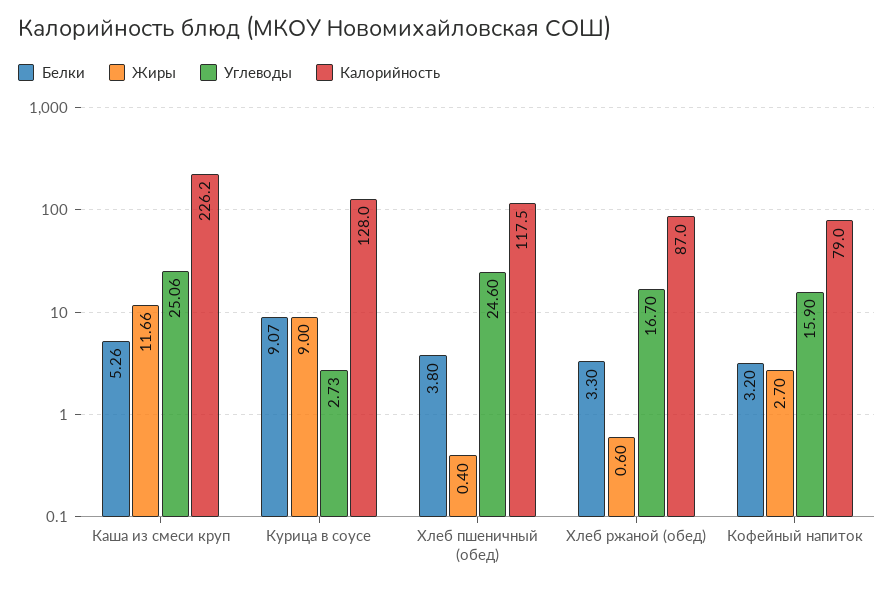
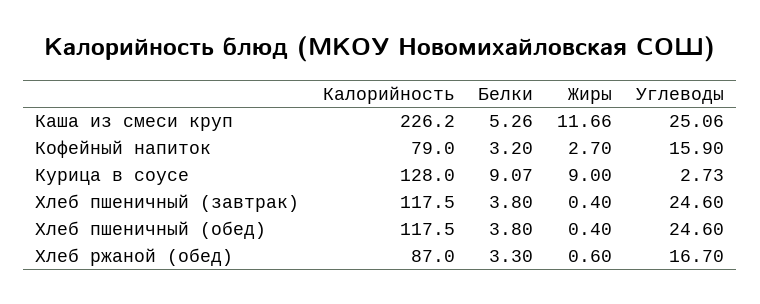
Калорийность, Хлеб пшеничный (завтрак): none -> 117.5
Белки, Хлеб пшеничный (завтрак): none -> 3.8
Жиры, Хлеб пшеничный (завтрак): none -> 0.4
Углеводы, Хлеб пшеничный (завтрак): none -> 24.6

